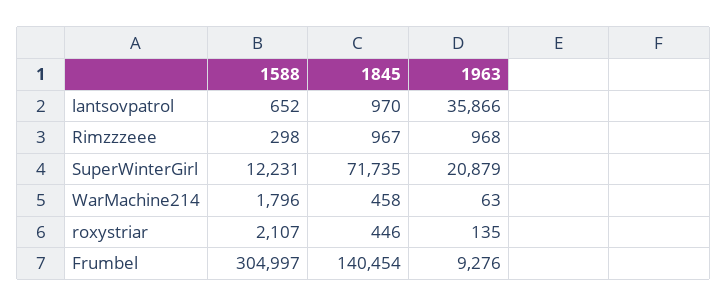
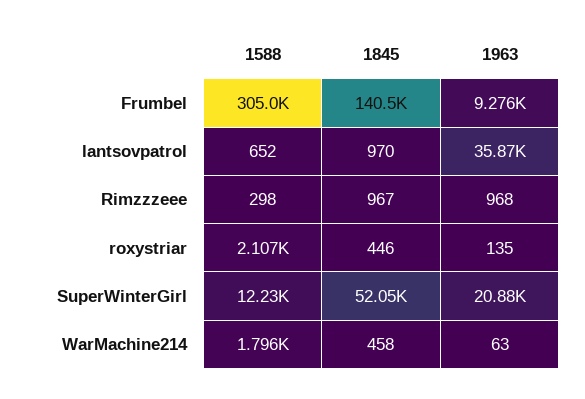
1845, SuperWinterGirl: 71735 -> 52050

